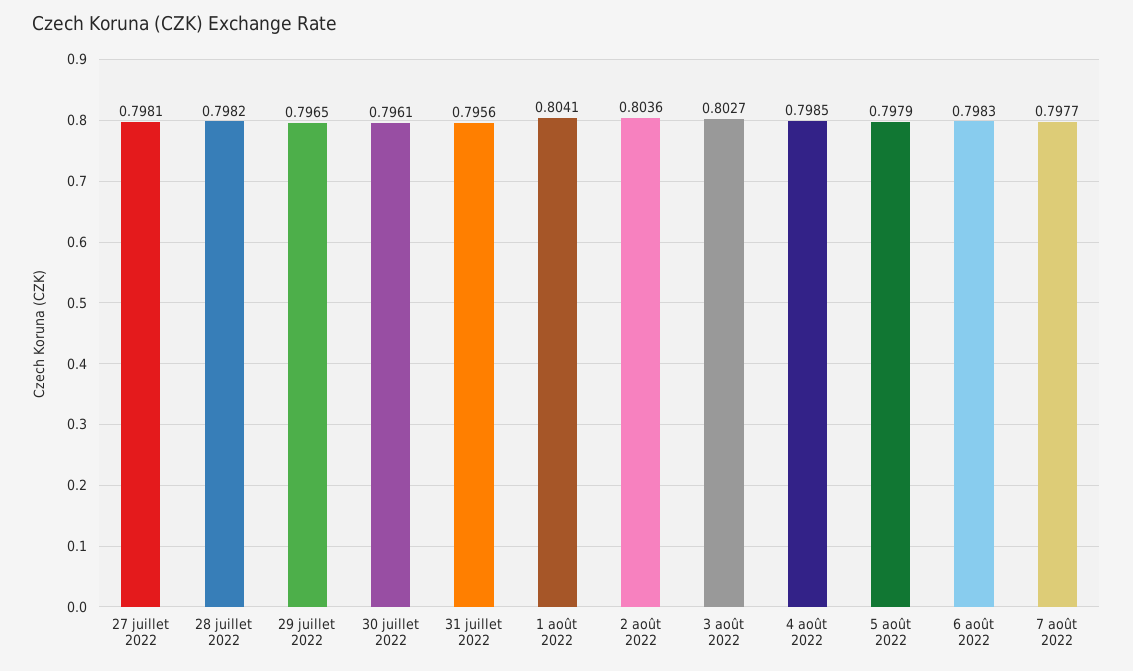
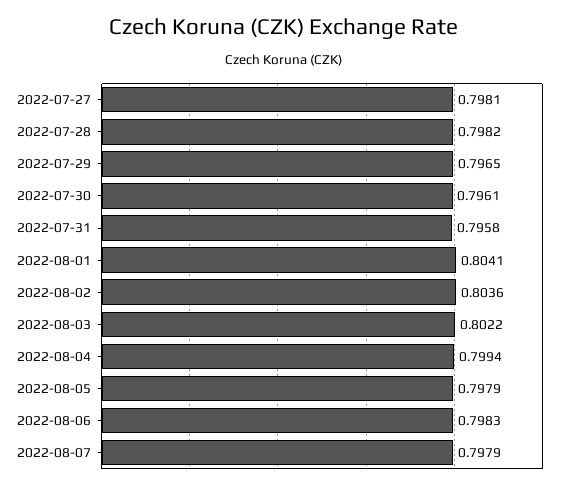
31 juillet 2022: 0.7956 -> 0.7958
3 août 2022: 0.8027 -> 0.8022
4 août 2022: 0.7985 -> 0.7994
7 août 2022: 0.7977 -> 0.7979

